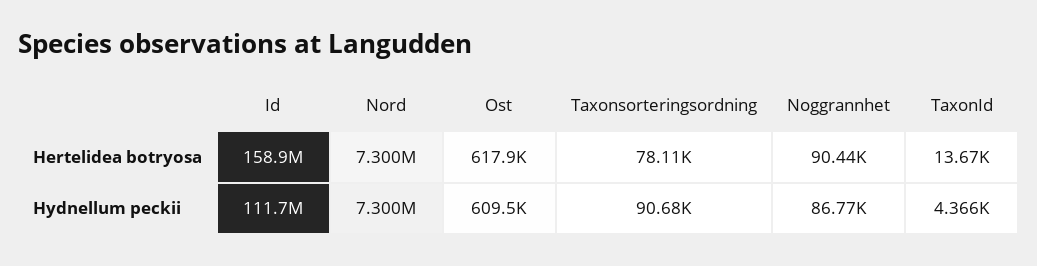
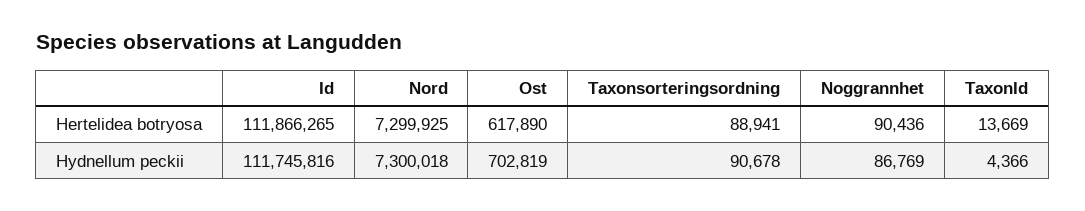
Id, Hertelidea botryosa: 158900000 -> 111866265
Taxonsorteringsordning, Hertelidea botryosa: 78110 -> 88941
Ost, Hydnellum peckii: 609500 -> 702819

